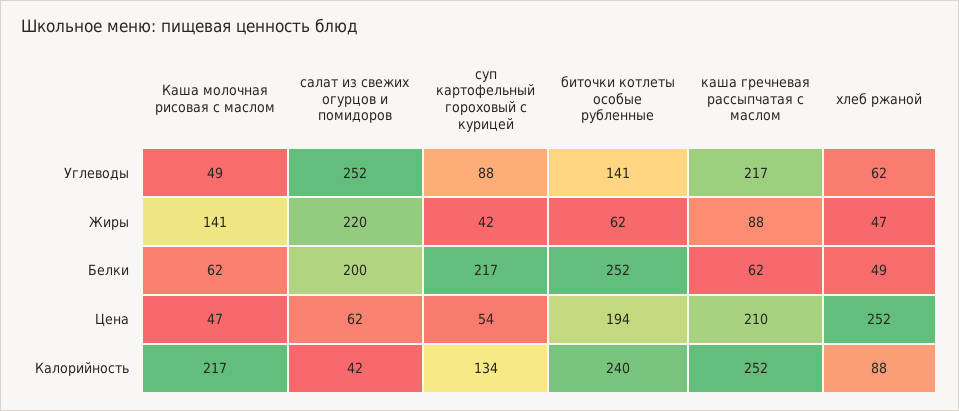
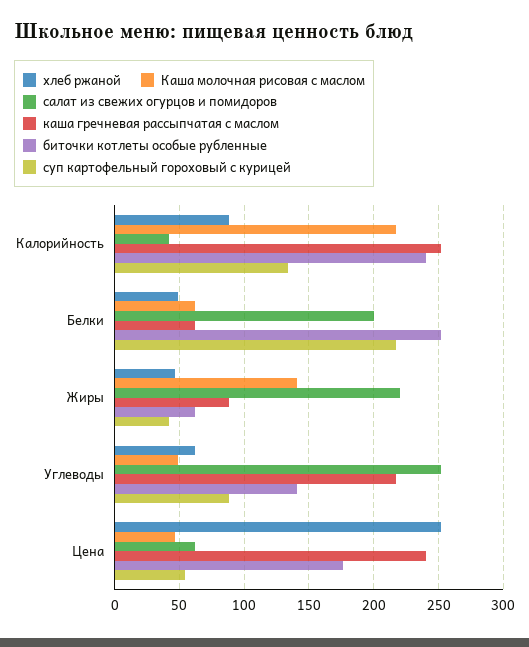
биточки котлеты особые рубленные, Цена: 194 -> 175
каша гречневая рассыпчатая с маслом, Цена: 210 -> 240

